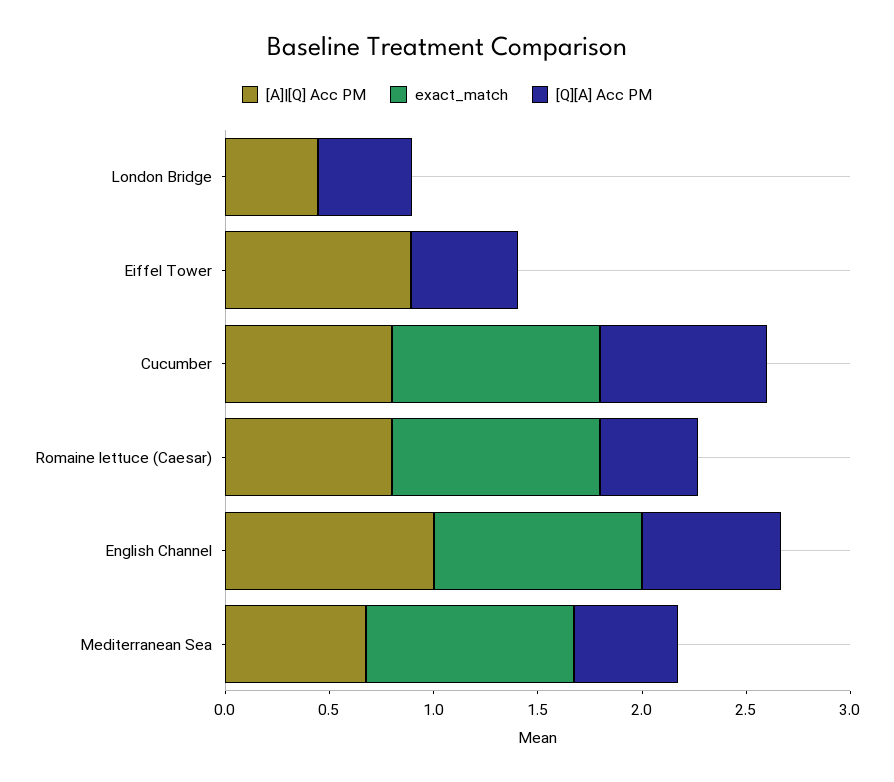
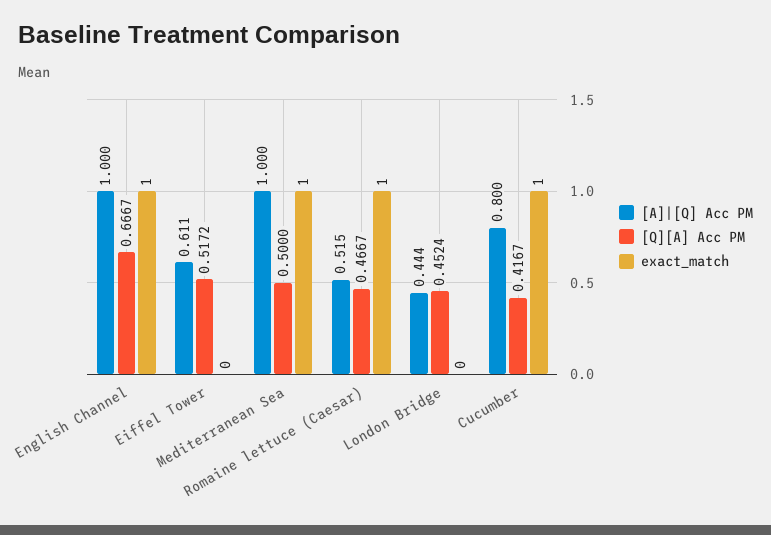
[A]|[Q] Acc PM, Eiffel Tower: 0.9 -> 0.611
[Q][A] Acc PM, Cucumber: 0.8 -> 0.4167
[A]|[Q] Acc PM, Romaine lettuce (Caesar): 0.8 -> 0.515
[A]|[Q] Acc PM, Mediterranean Sea: 0.7 -> 1

